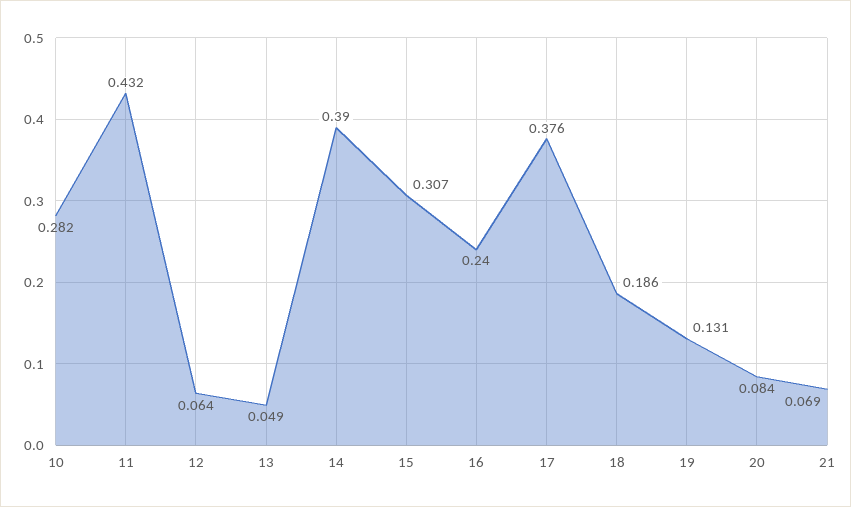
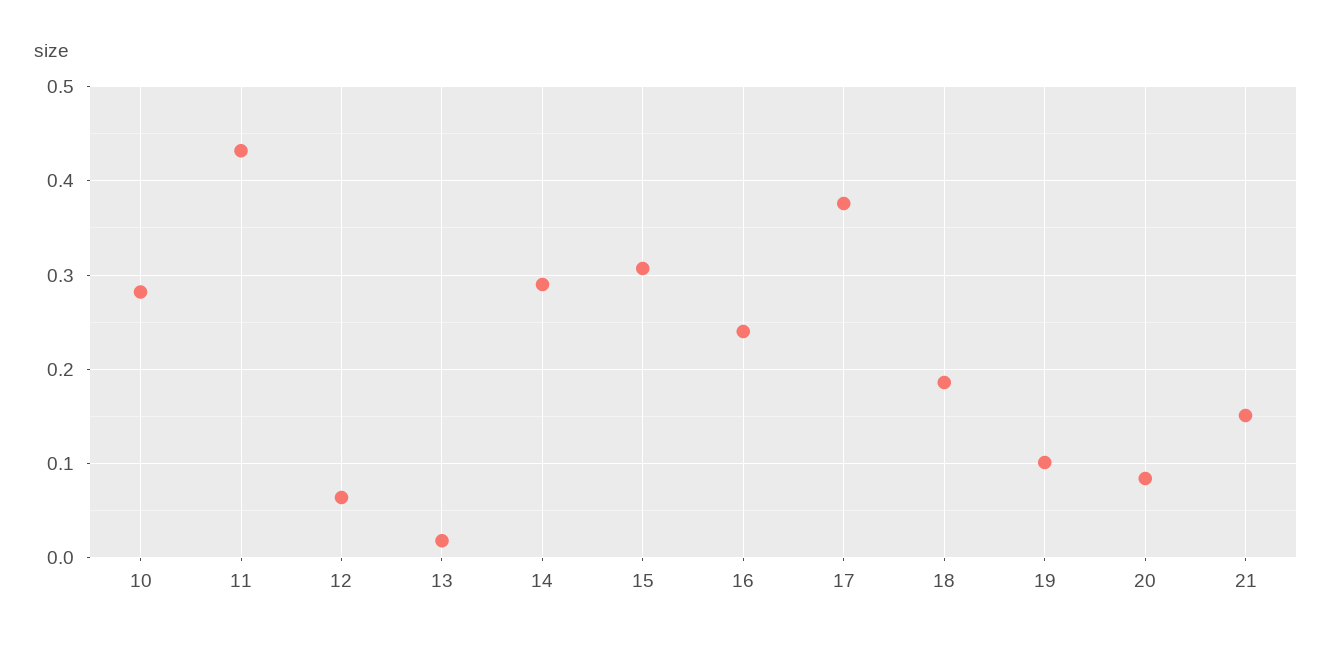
13: 0.049 -> 0.02
14: 0.39 -> 0.29
19: 0.131 -> 0.1
21: 0.069 -> 0.15

